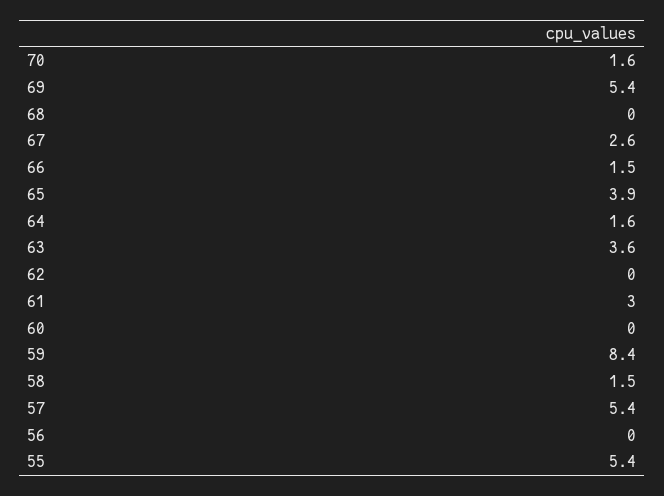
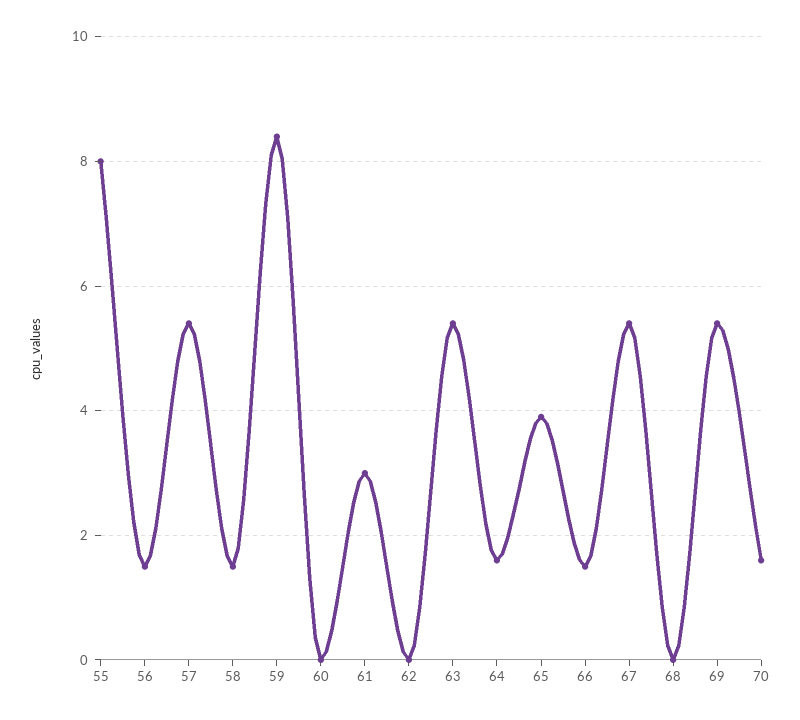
67: 2.6 -> 5.5
63: 3.6 -> 5.5
56: 0 -> 1.5
55: 5.4 -> 8

